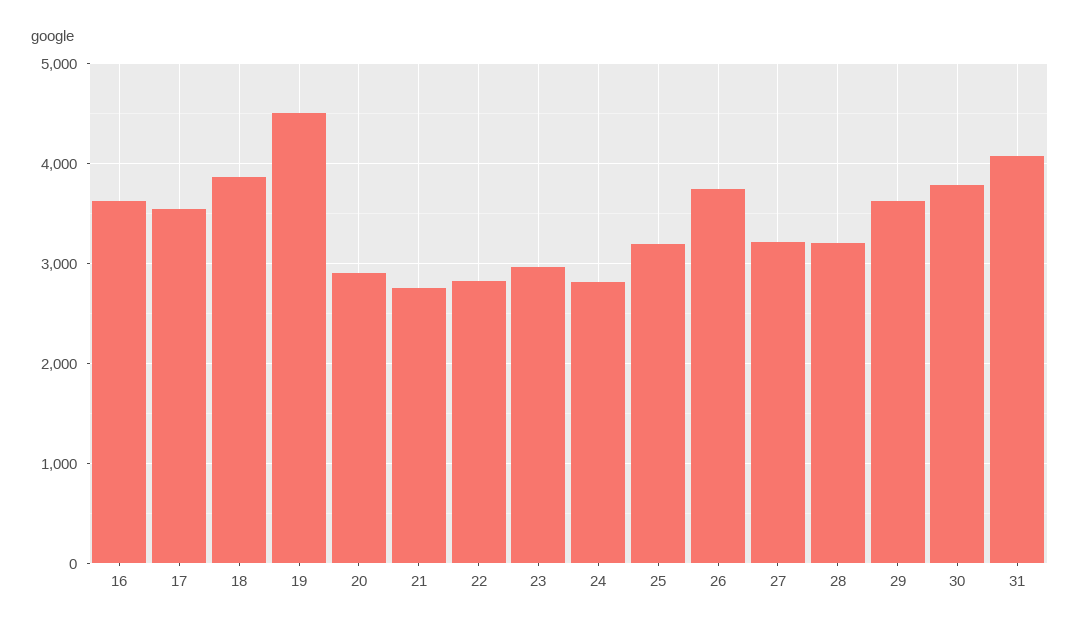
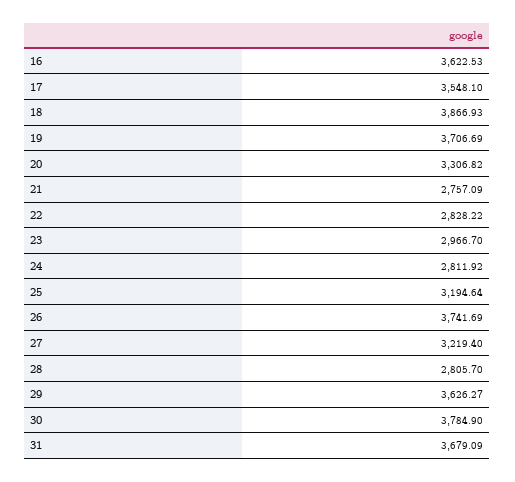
19: 4500 -> 3706.69
20: 2900 -> 3306.82
28: 3200 -> 2805.7
31: 4100 -> 3679.09

